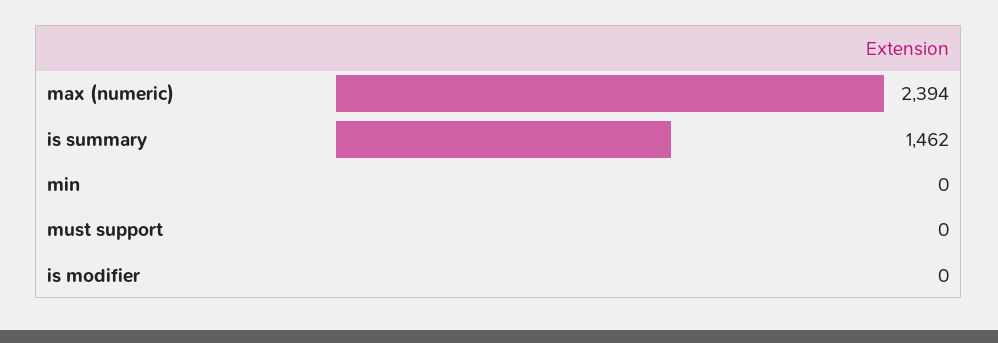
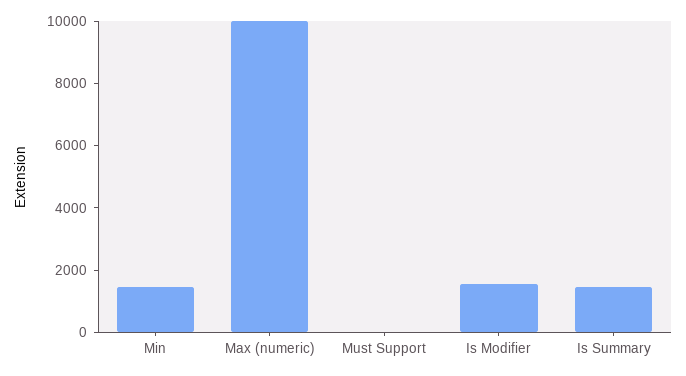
max (numeric): 2394 -> 10000
min: 0 -> 1500
is modifier: 0 -> 1500

